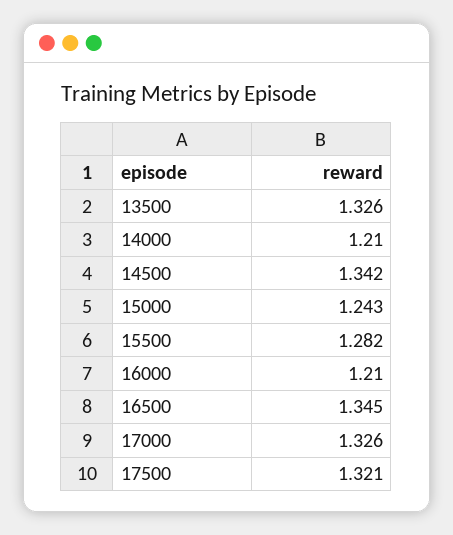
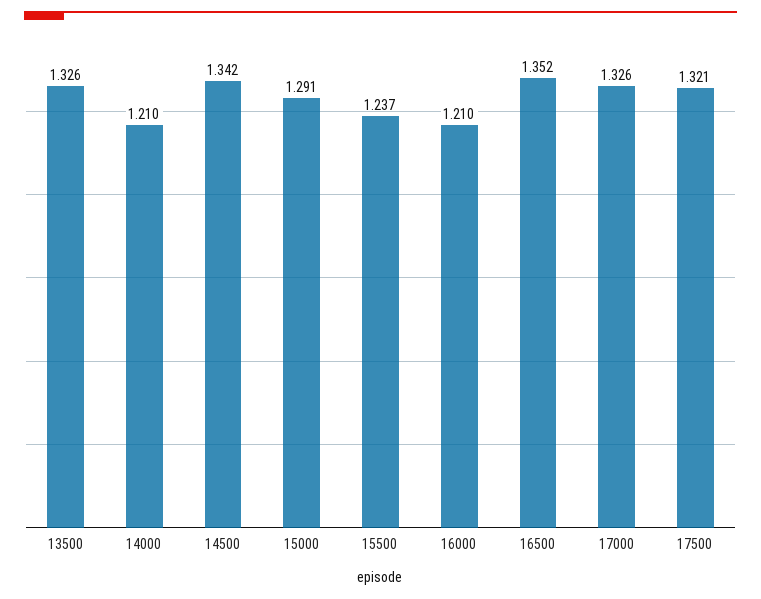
15000: 1.243 -> 1.291
15500: 1.282 -> 1.237
16500: 1.345 -> 1.352

